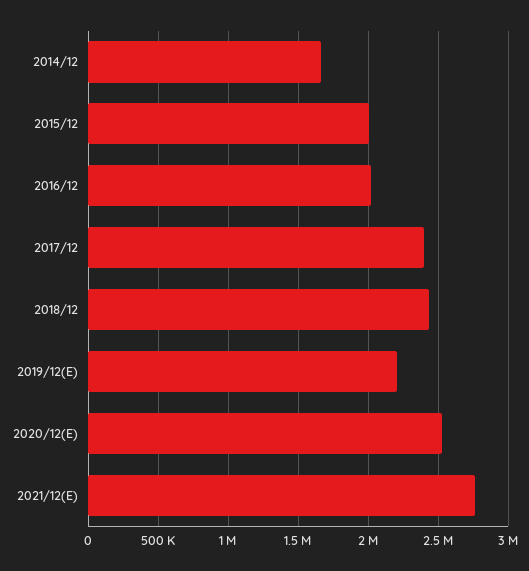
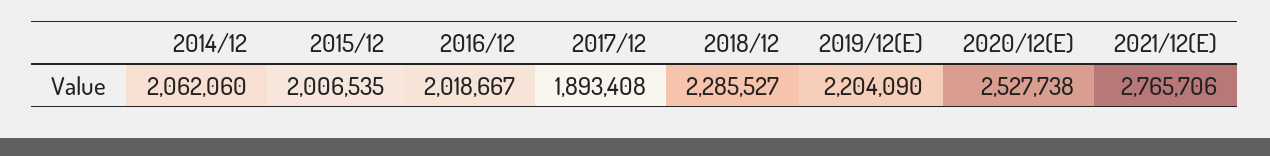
2014/12: 1650000 -> 2062060
2017/12: 2400000 -> 1893408
2018/12: 2450000 -> 2285527

